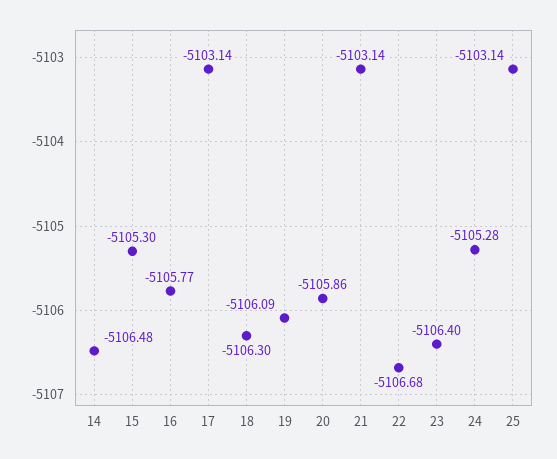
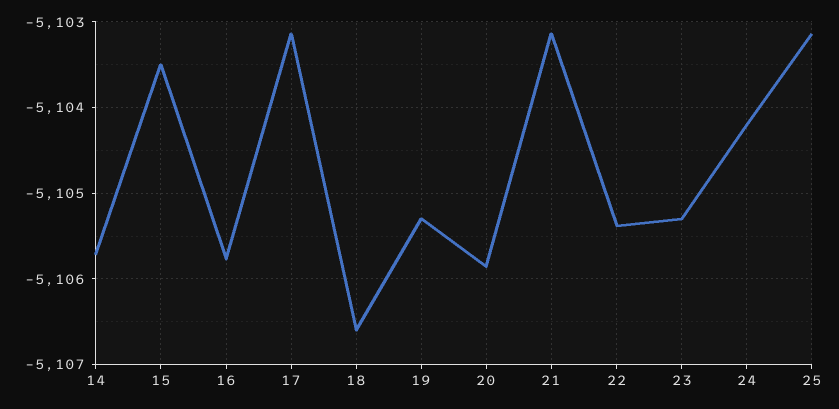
14: -5106.48 -> -5105.7
15: -5105.3 -> -5103.5
18: -5106.3 -> -5106.6
19: -5106.09 -> -5105.3
22: -5106.68 -> -5105.4
23: -5106.4 -> -5105.3
24: -5105.28 -> -5104.2

